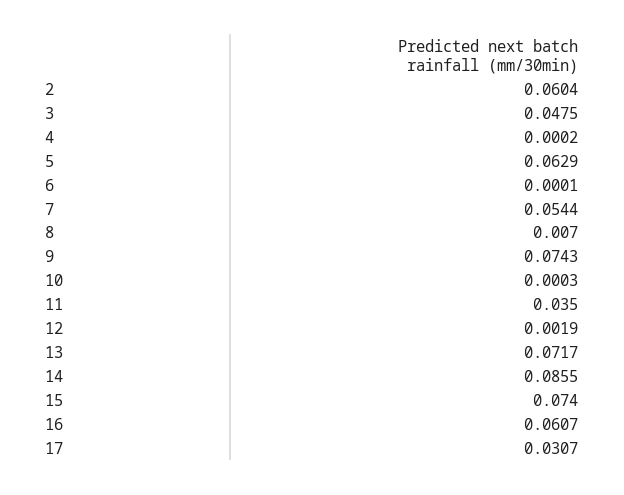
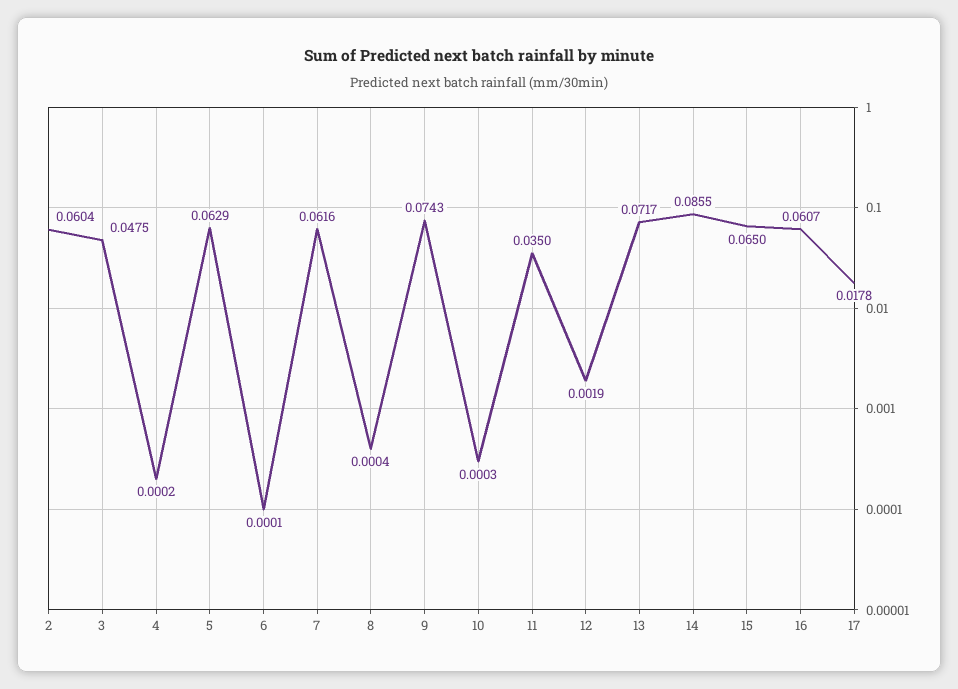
7: 0.0544 -> 0.0616
8: 0.007 -> 0.0004
15: 0.074 -> 0.065
17: 0.0307 -> 0.0178

